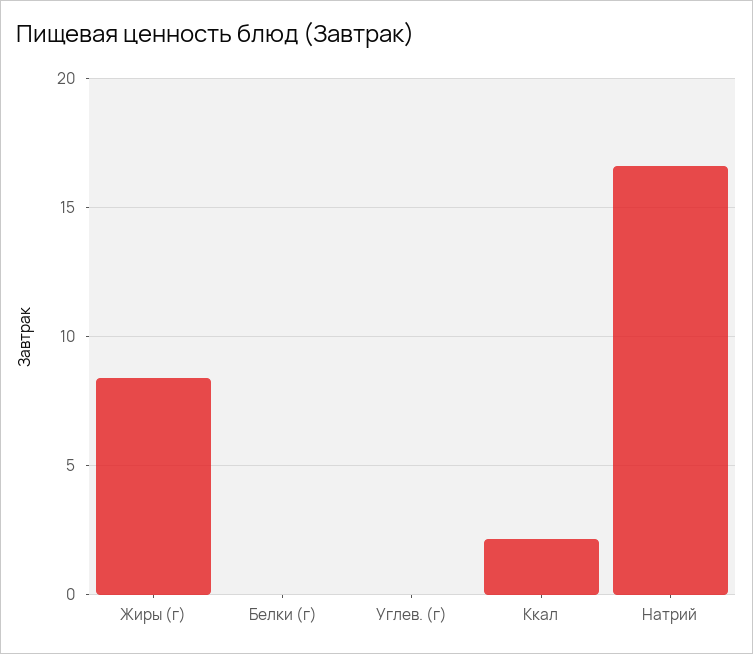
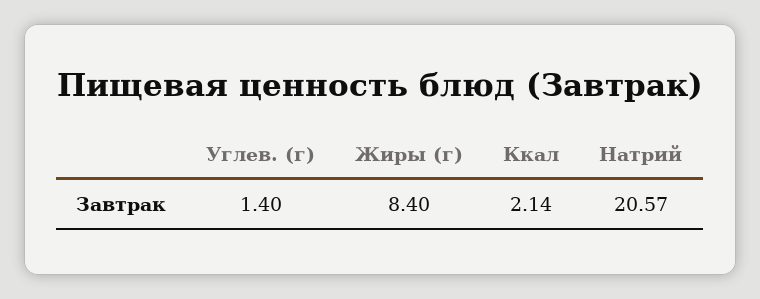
Белки (г): 0 -> none
Углев. (г): 0 -> 1.4
Натрий: 16.5 -> 20.57

